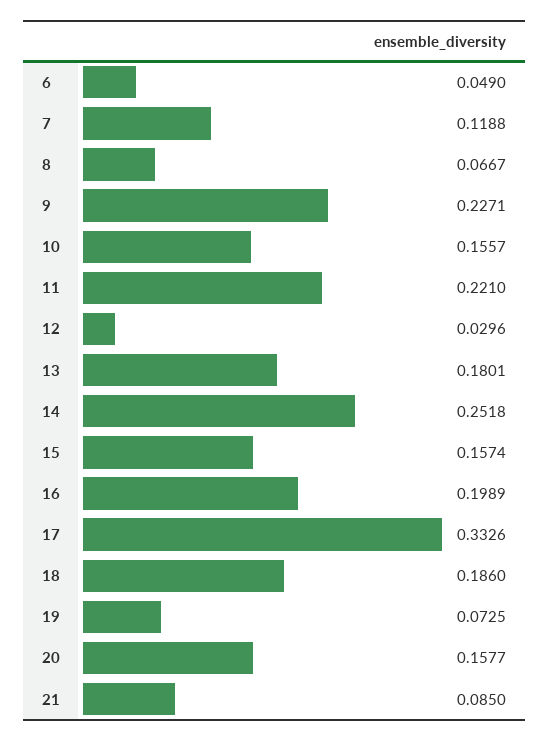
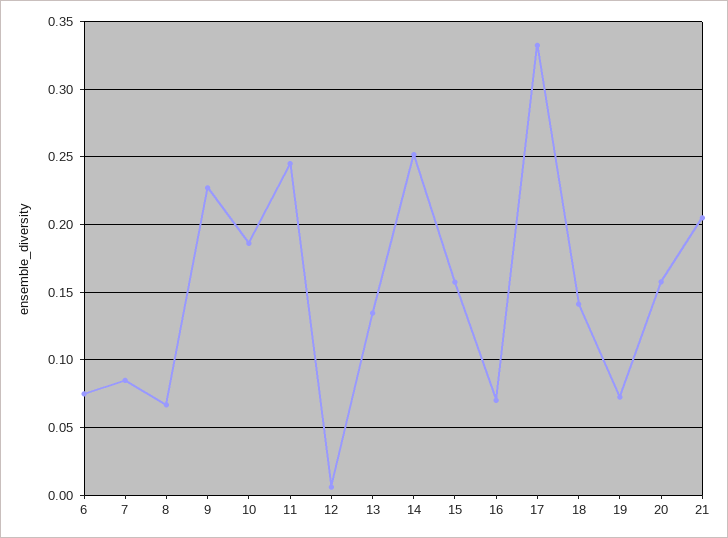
6: 0.049 -> 0.075
7: 0.1188 -> 0.085
10: 0.1557 -> 0.185
11: 0.221 -> 0.245
12: 0.0296 -> 0.005
13: 0.1801 -> 0.135
16: 0.1989 -> 0.07
18: 0.186 -> 0.14
21: 0.085 -> 0.205

